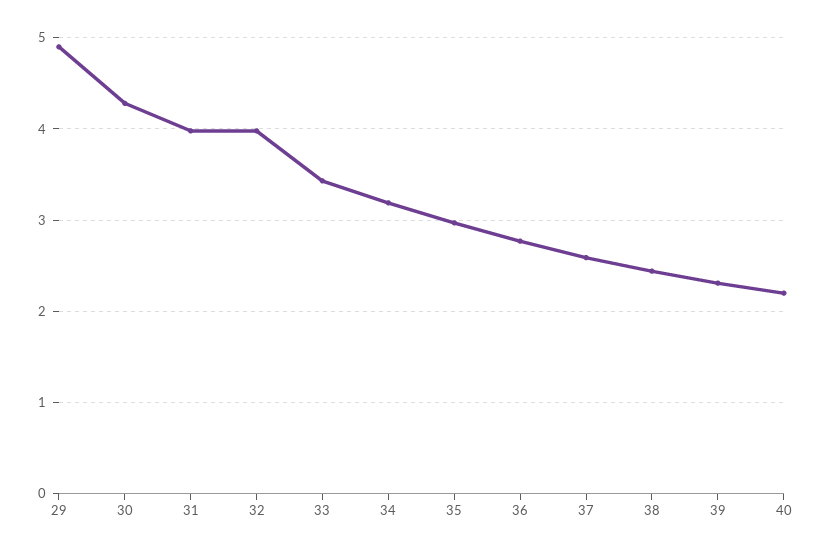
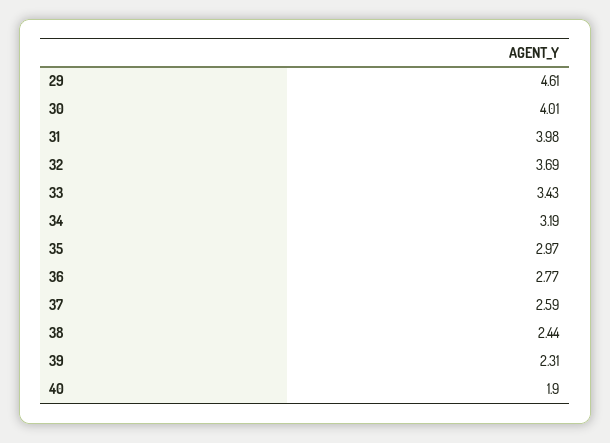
29: 4.9 -> 4.61
30: 4.3 -> 4.01
32: 4 -> 3.69
40: 2.2 -> 1.9

